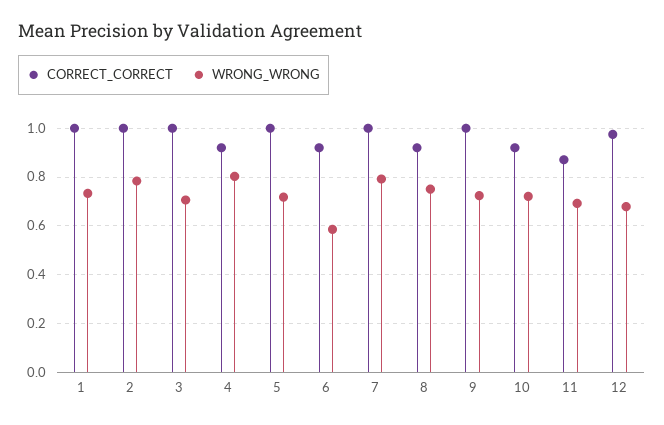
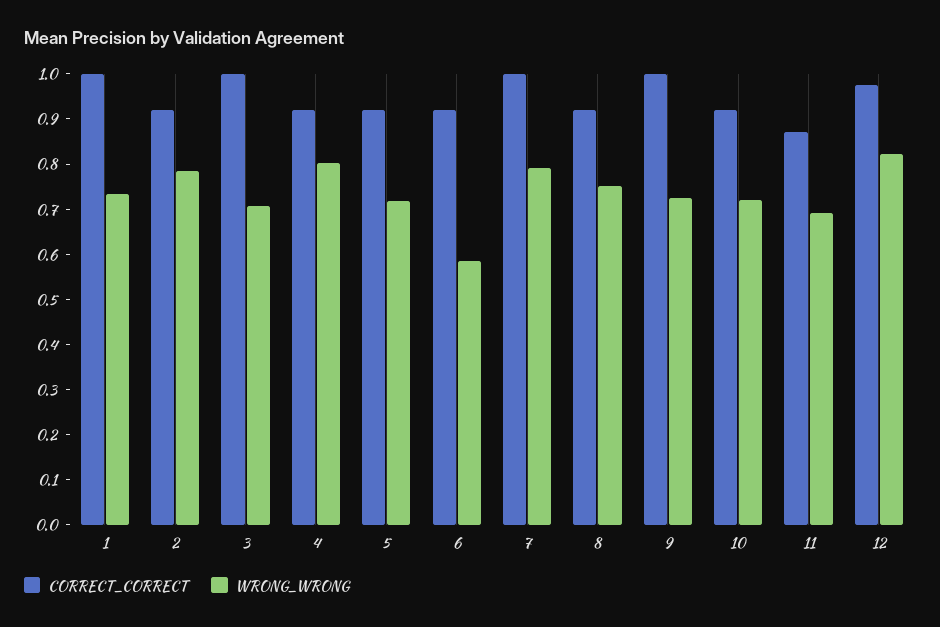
CORRECT_CORRECT, 2: 1 -> 0.92
CORRECT_CORRECT, 5: 1 -> 0.92
WRONG_WRONG, 12: 0.675 -> 0.82

